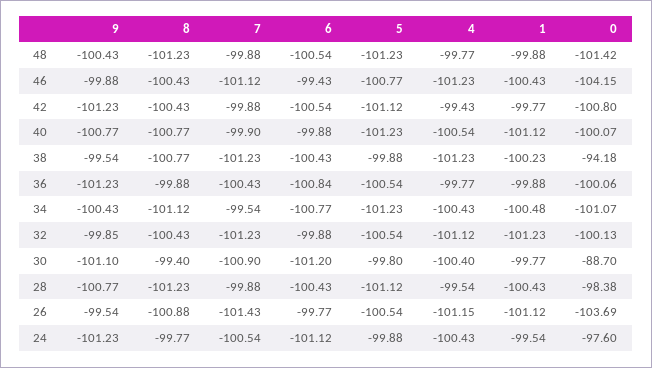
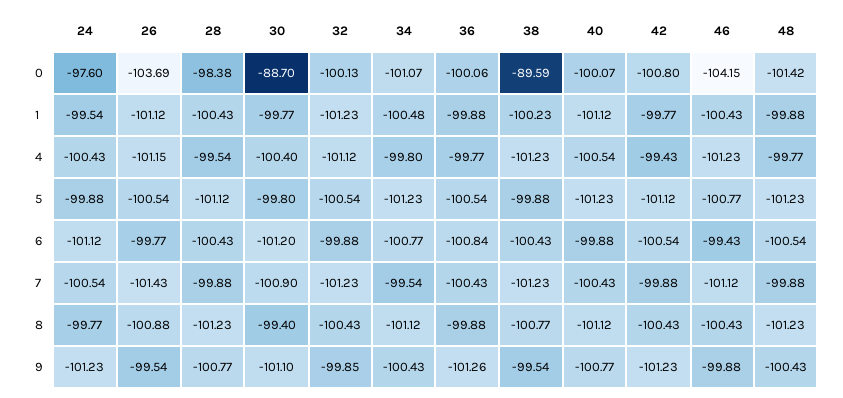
8, 40: -100.77 -> -101.12
7, 40: -99.9 -> -100.43
0, 38: -94.18 -> -89.59
9, 36: -101.23 -> -101.26
4, 34: -100.43 -> -99.8

